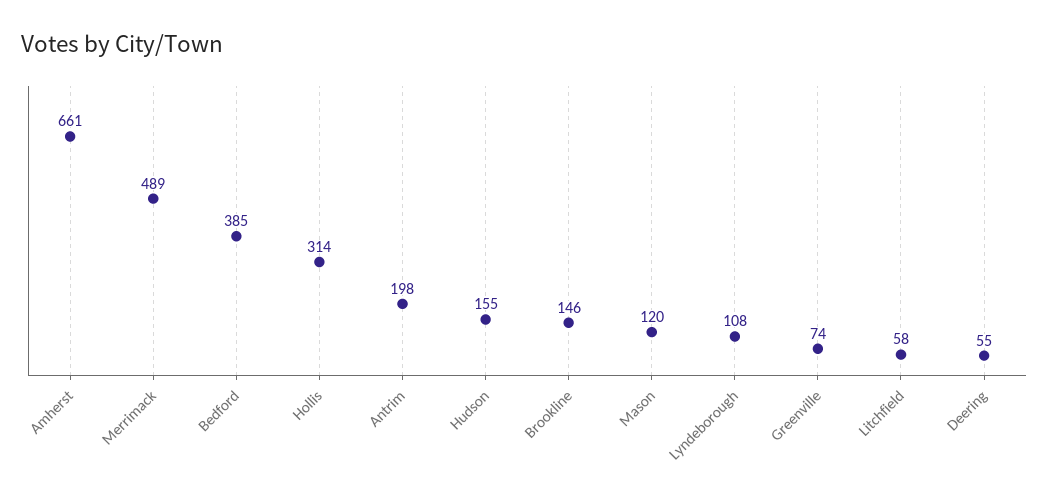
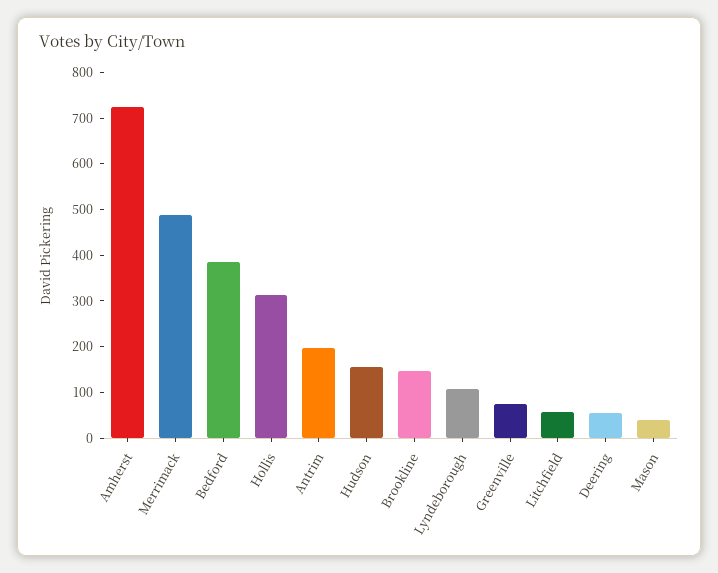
Amherst: 661 -> 720
Mason: 120 -> 40

